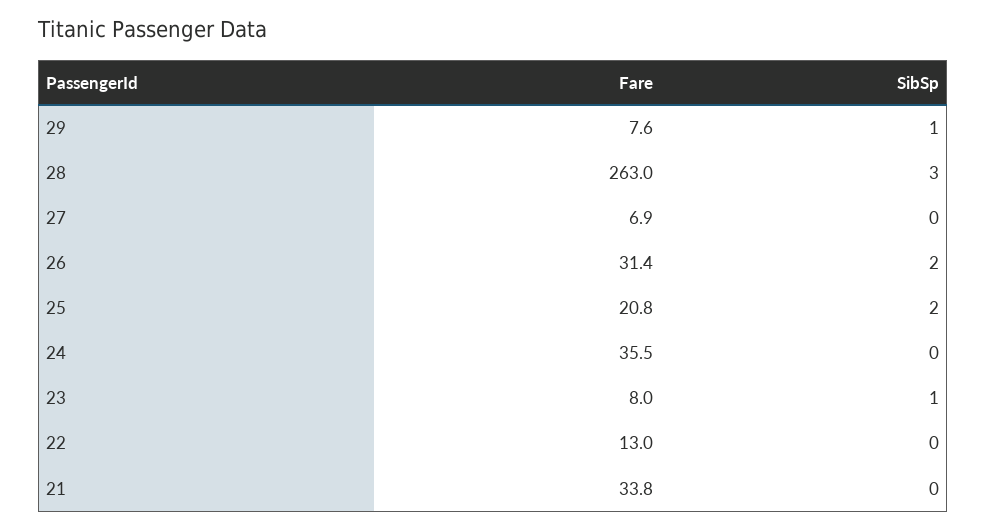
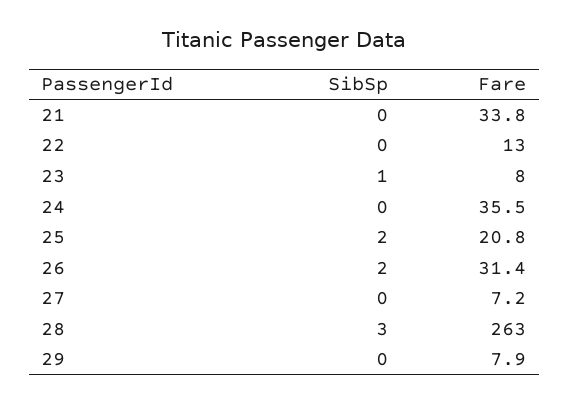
Fare, 29: 7.6 -> 7.9
SibSp, 29: 1 -> 0
Fare, 27: 6.9 -> 7.2

